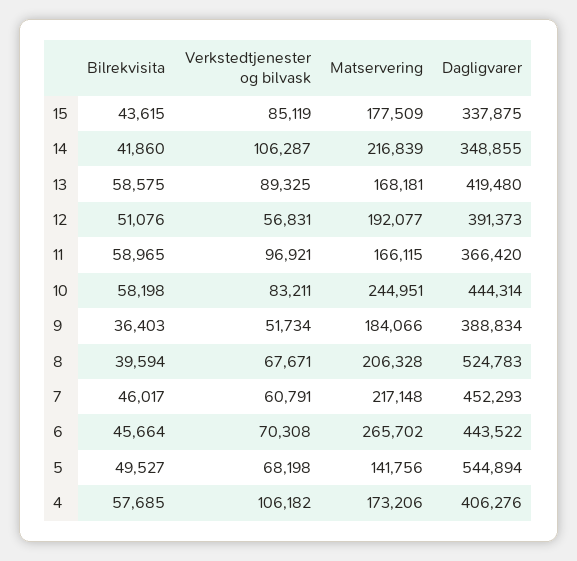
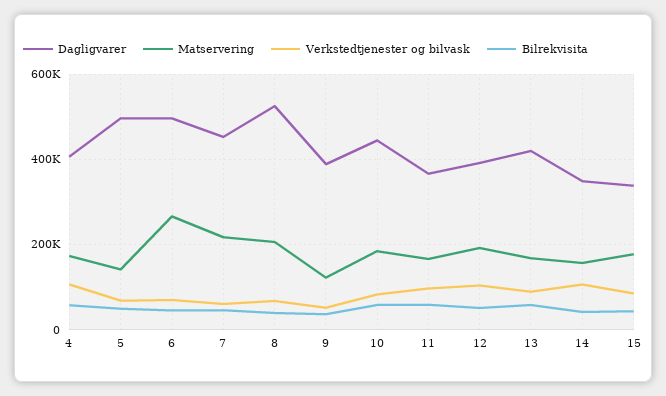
Matservering, 14: 216839 -> 160000
Verkstedtjenester og bilvask, 12: 56831 -> 100000
Matservering, 10: 244951 -> 180000
Matservering, 9: 184066 -> 120000
Dagligvarer, 6: 443522 -> 500000
Dagligvarer, 5: 544894 -> 500000

